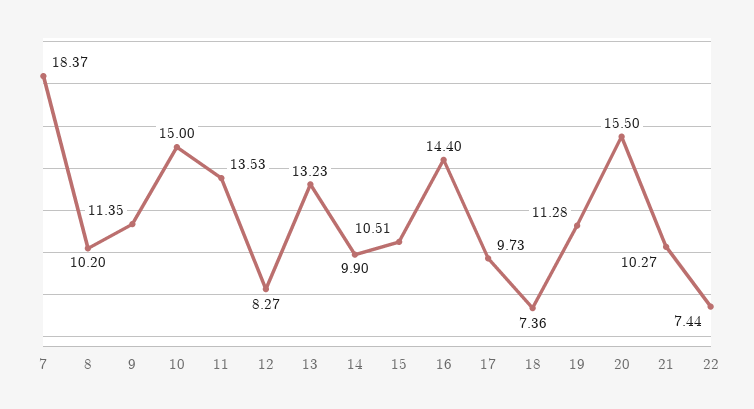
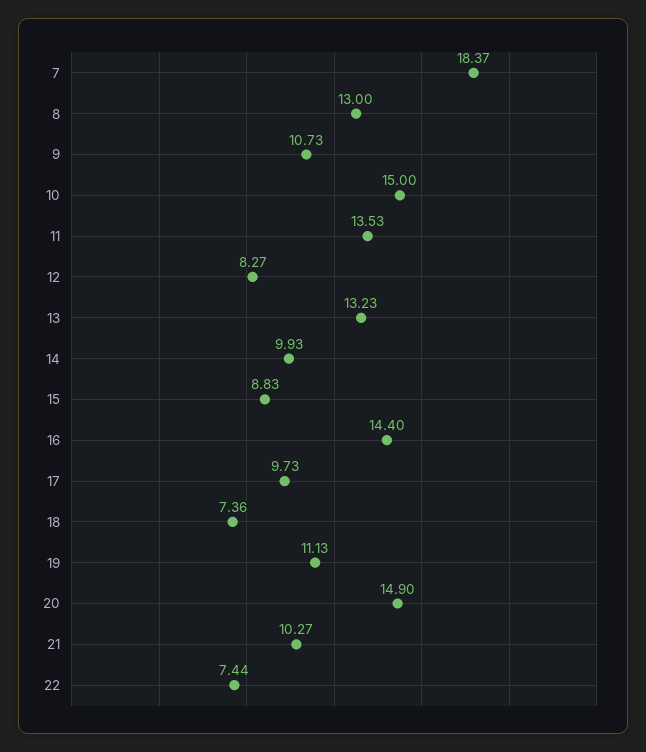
8: 10.2 -> 13
9: 11.35 -> 10.73
14: 9.9 -> 9.93
15: 10.51 -> 8.83
19: 11.28 -> 11.13
20: 15.5 -> 14.9

